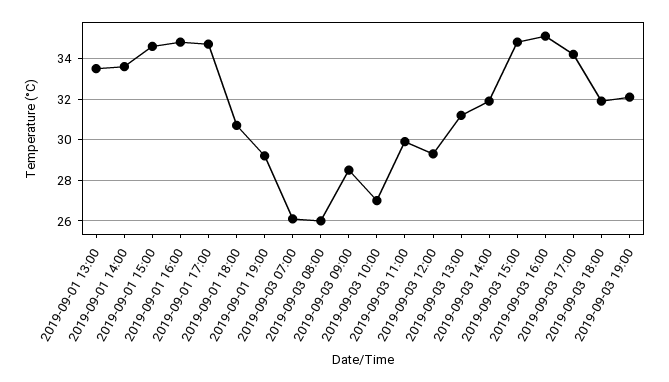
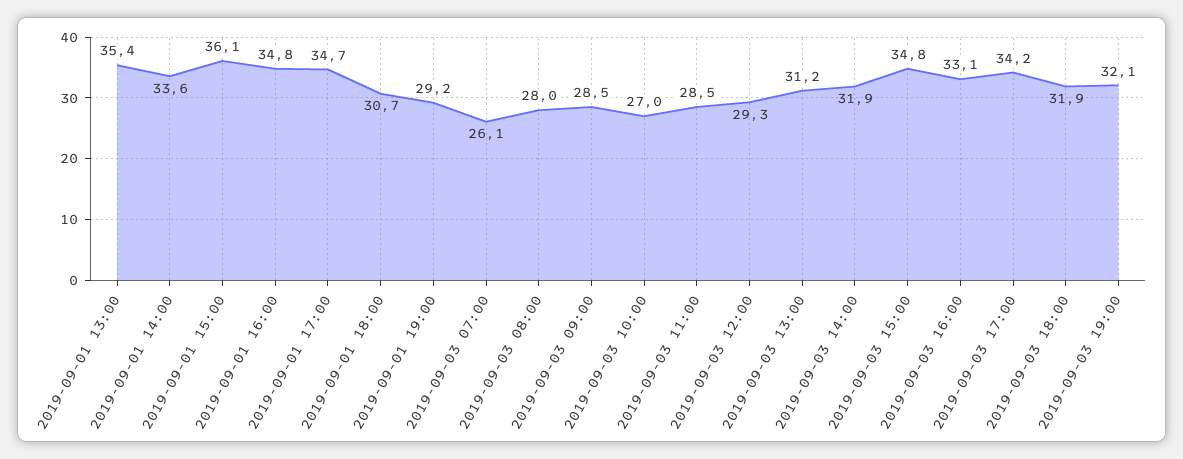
2019-09-01 13:00: 33.5 -> 35.4
2019-09-01 15:00: 34.5 -> 36.1
2019-09-03 08:00: 26 -> 28
2019-09-03 11:00: 30 -> 28.5
2019-09-03 16:00: 35 -> 33.1

